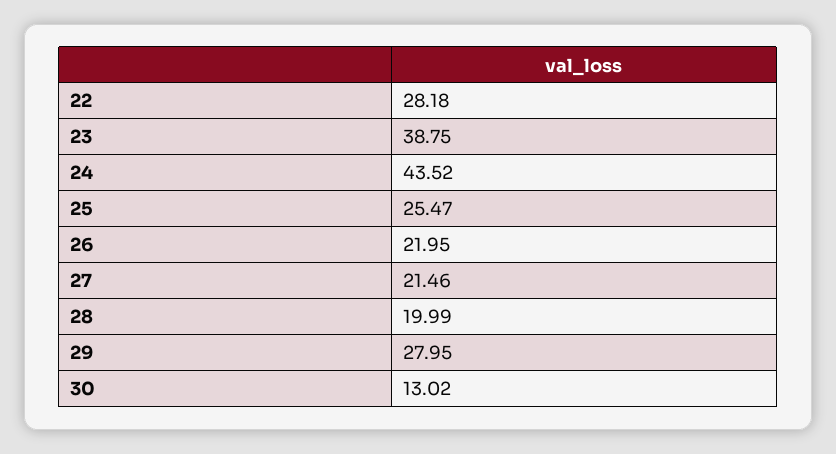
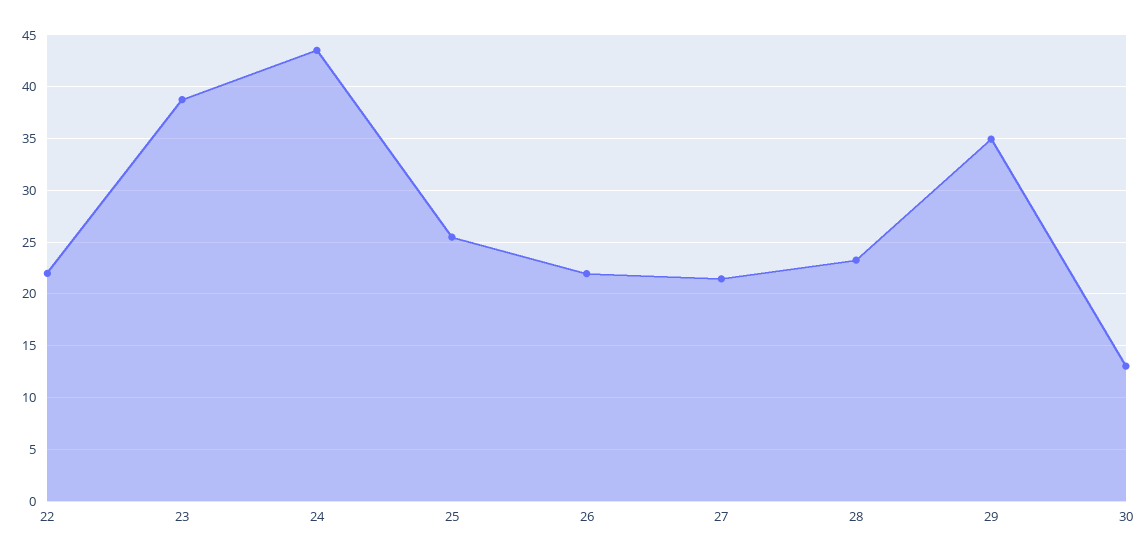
22: 28.18 -> 22
28: 19.99 -> 23
29: 27.95 -> 35

